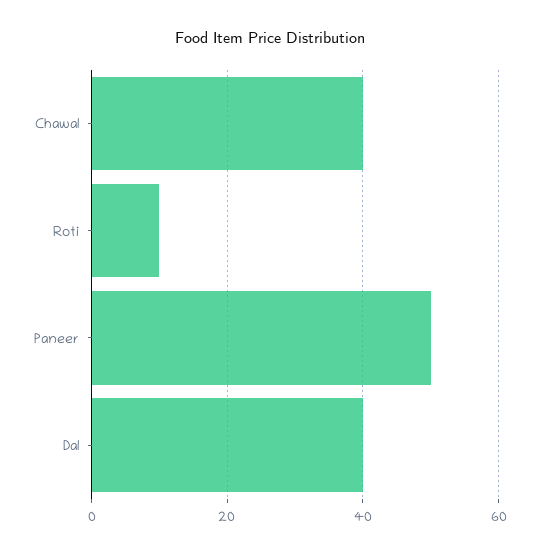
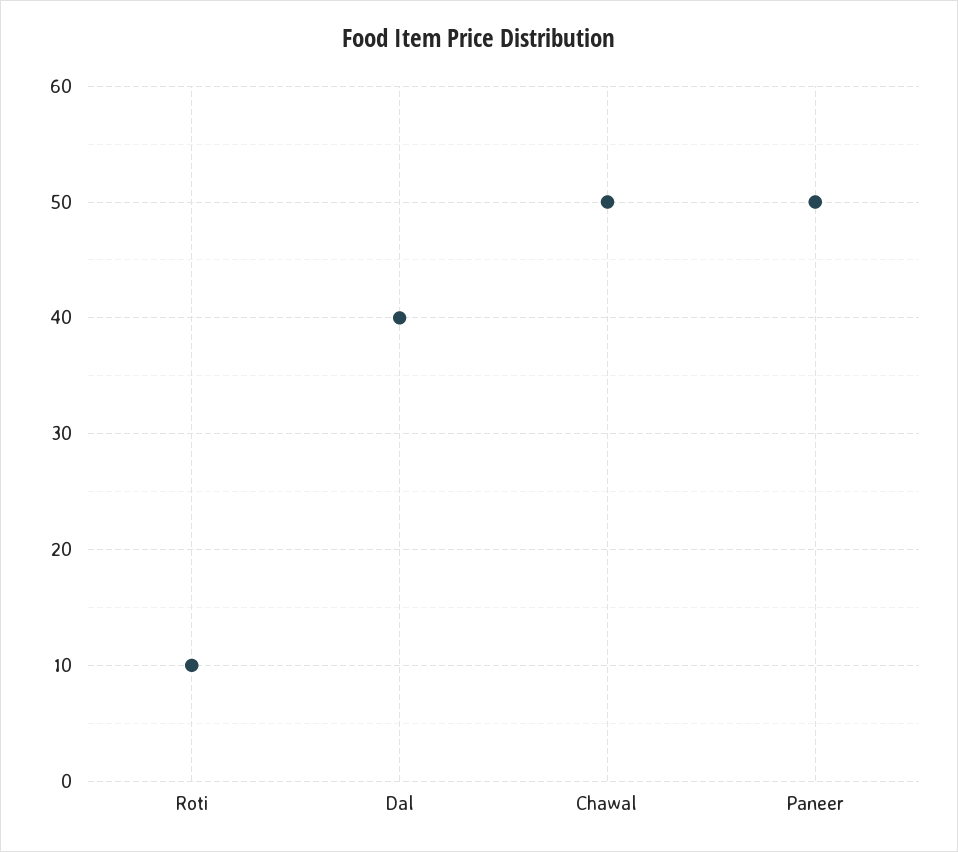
Chawal: 40 -> 50

